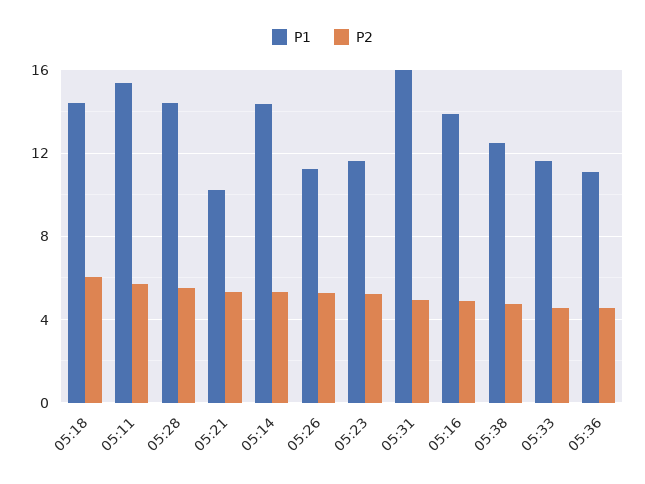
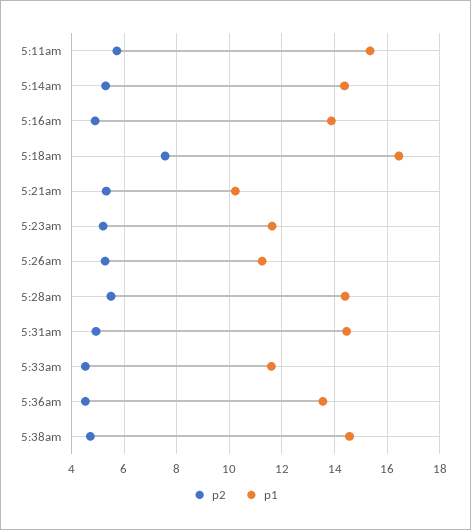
P1, 05:18: 14.5 -> 16.5
P2, 05:18: 6 -> 7.5
P1, 05:31: 16 -> 14.5
P1, 05:38: 12.5 -> 14.5
P1, 05:36: 11 -> 13.5

